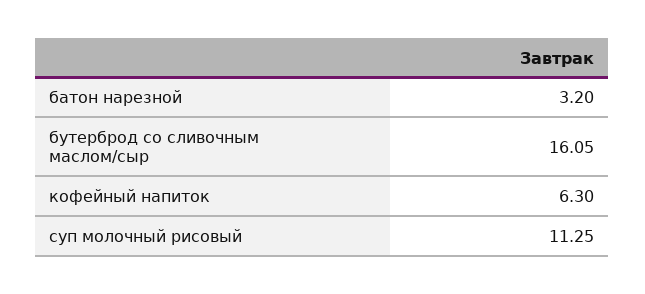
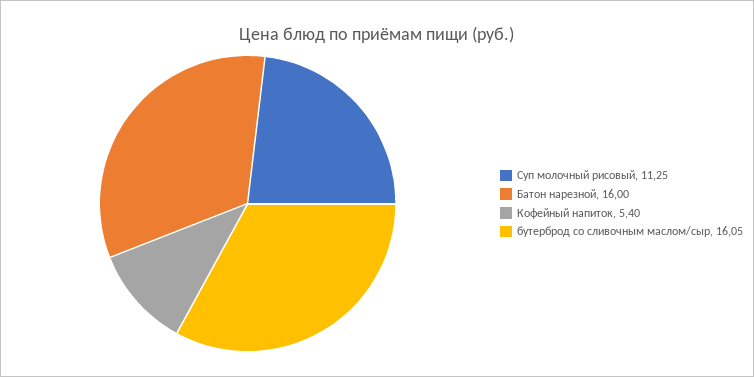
батон нарезной: 3.2 -> 16
кофейный напиток: 6.3 -> 5.4

